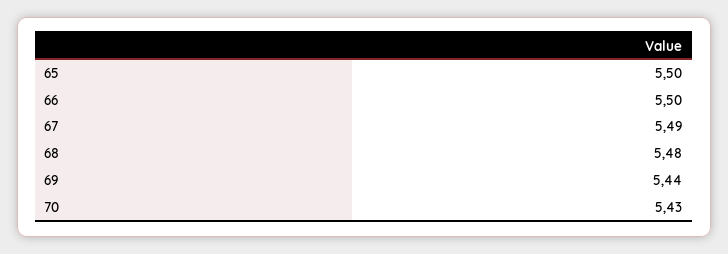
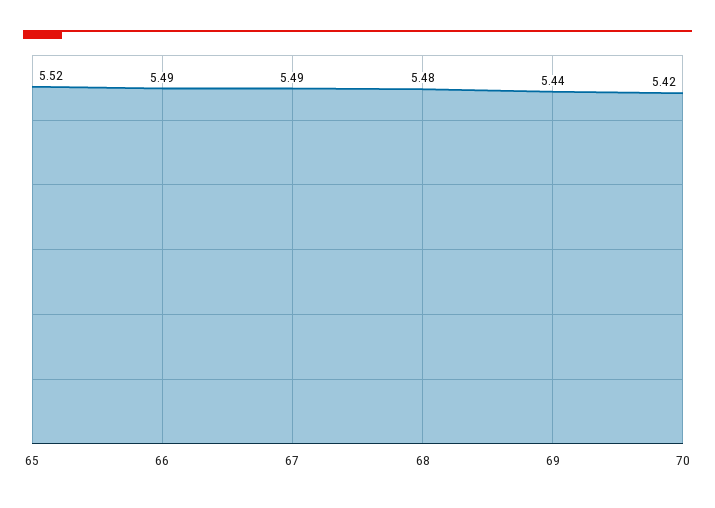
65: 5.5 -> 5.52
66: 5.5 -> 5.49
70: 5.43 -> 5.42

